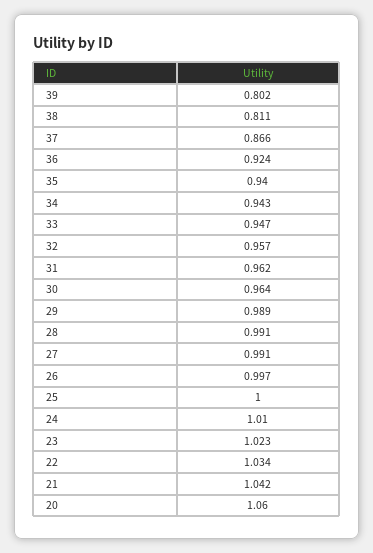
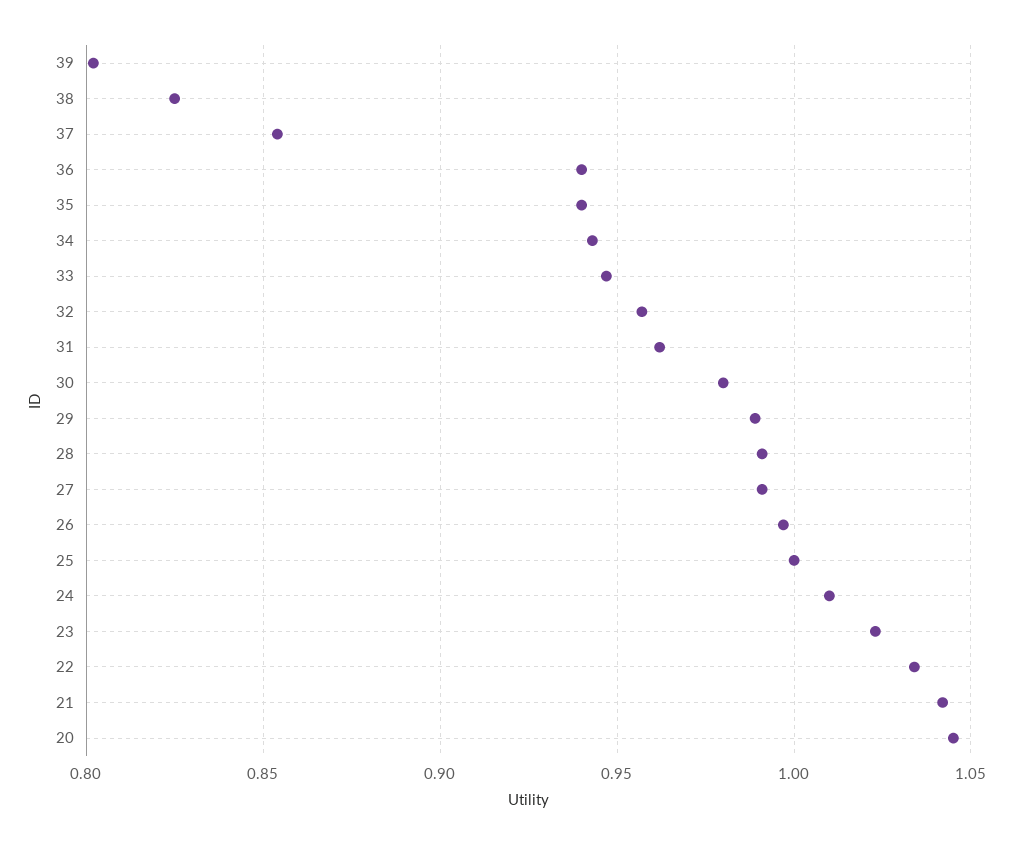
38: 0.811 -> 0.825
37: 0.866 -> 0.855
36: 0.924 -> 0.94
30: 0.964 -> 0.98
20: 1.06 -> 1.045

